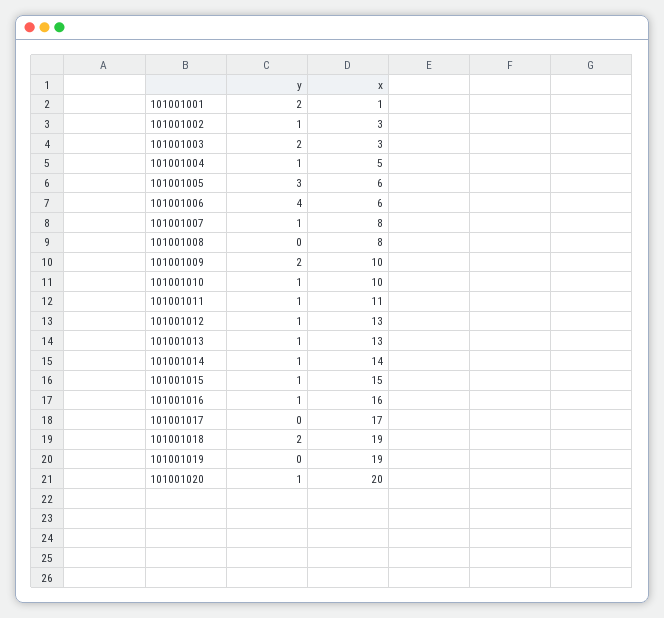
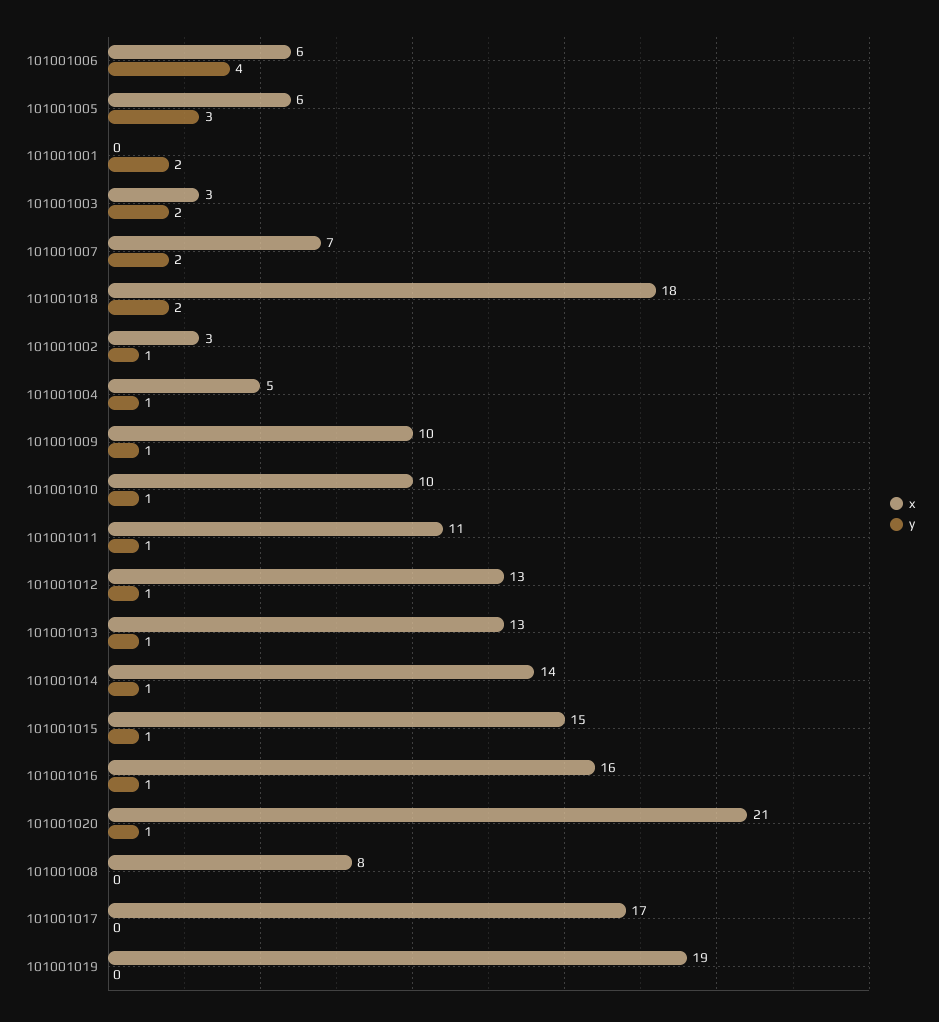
x, 101001001: 1 -> 0
y, 101001007: 1 -> 2
x, 101001007: 8 -> 7
y, 101001009: 2 -> 1
x, 101001018: 19 -> 18
x, 101001020: 20 -> 21

